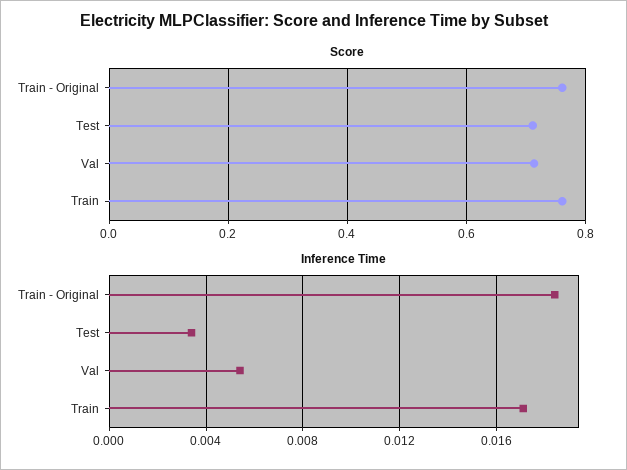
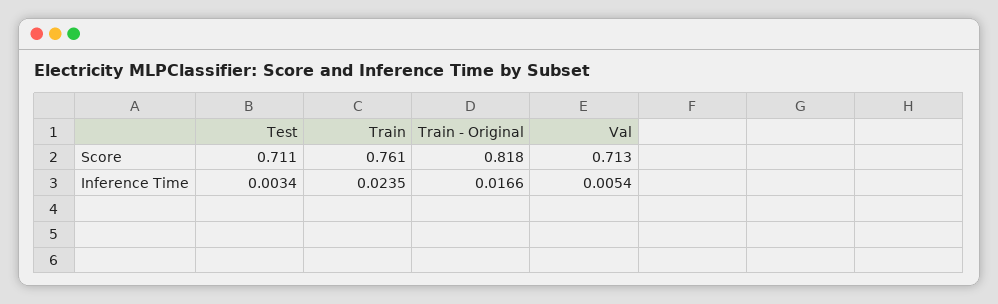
Score, Train - Original: 0.76 -> 0.818
Inference Time, Train - Original: 0.0185 -> 0.0166
Inference Time, Train: 0.017 -> 0.0235

